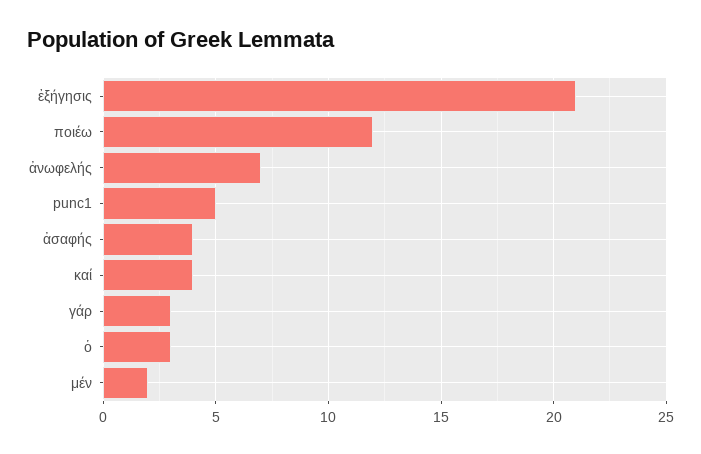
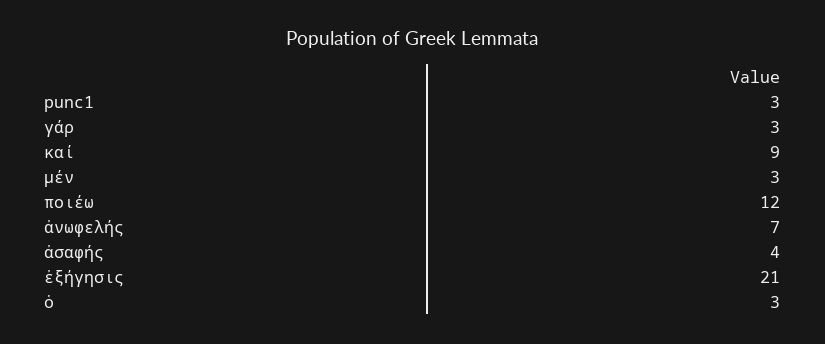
punc1: 5 -> 3
καί: 4 -> 9
μέν: 2 -> 3

